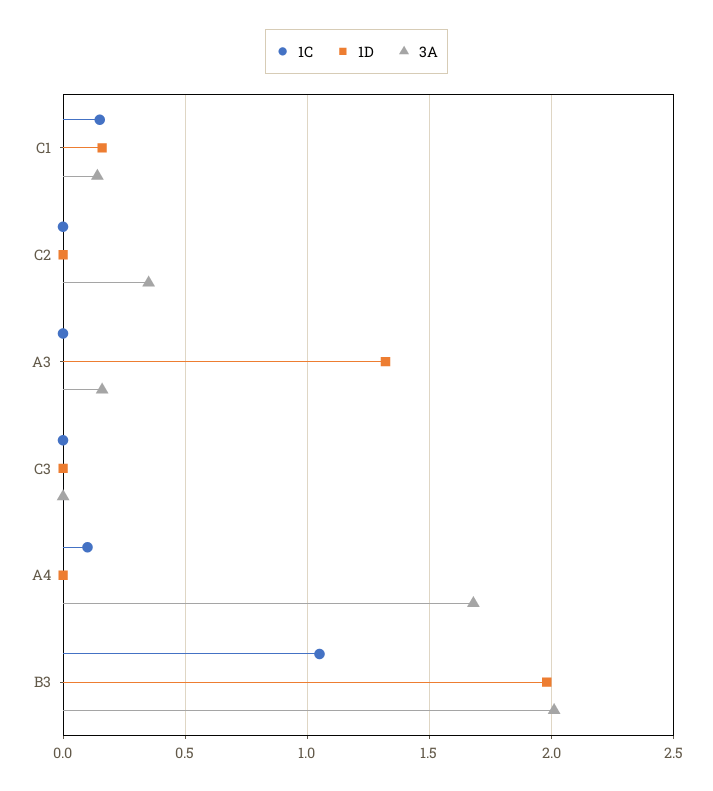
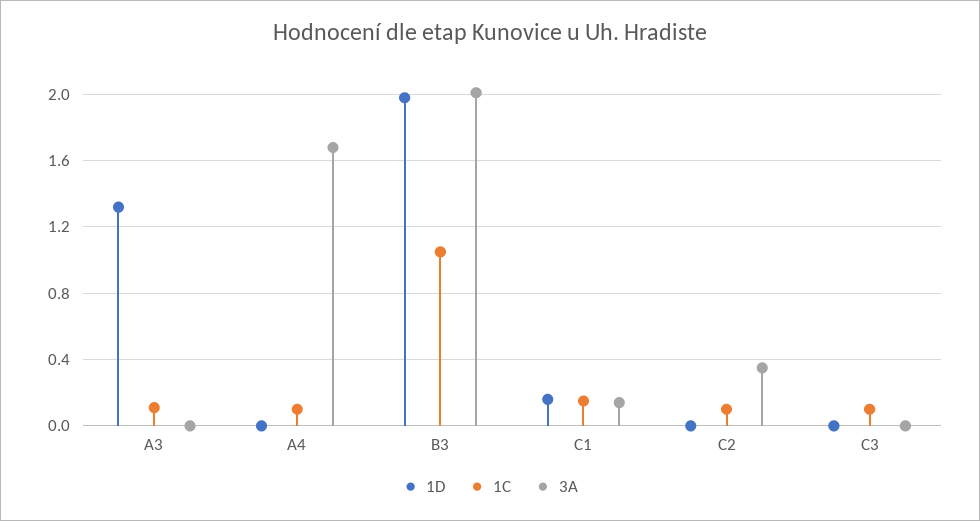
1C, C2: 0 -> 0.1
1C, A3: 0 -> 0.1
3A, A3: 0.15 -> 0
1C, C3: 0 -> 0.1

